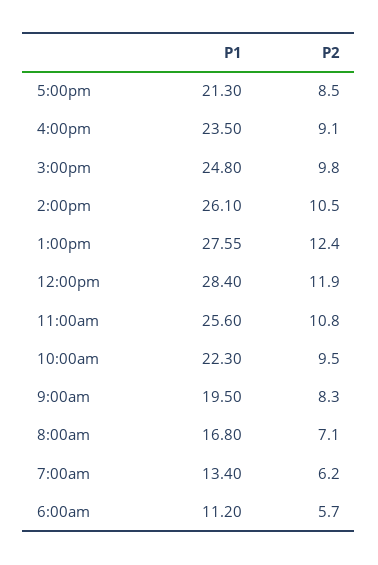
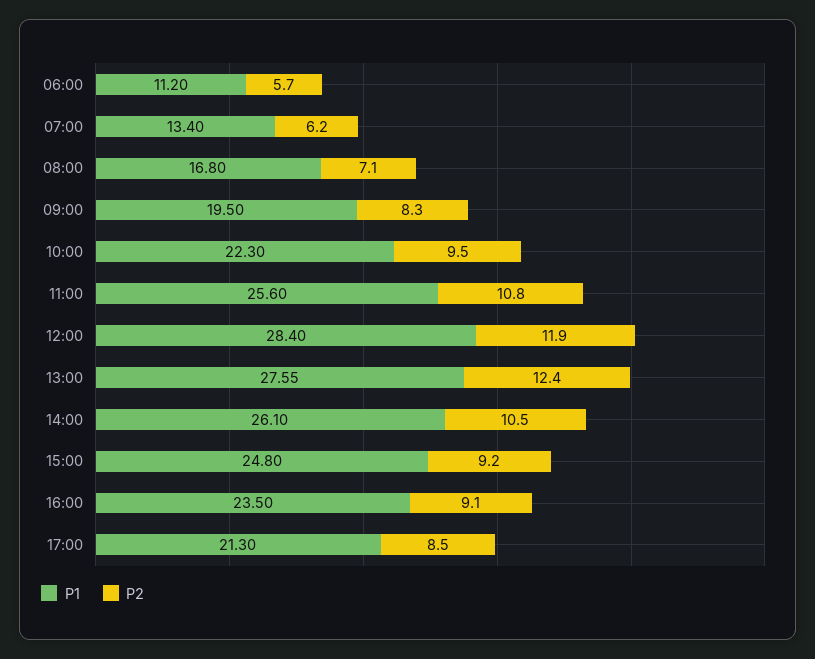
P2, 3:00pm: 9.8 -> 9.2

